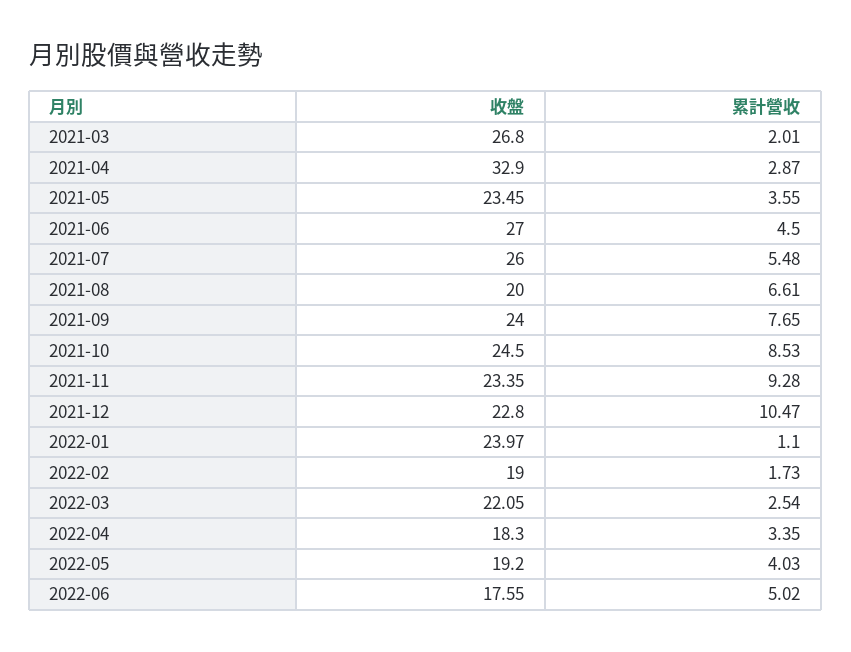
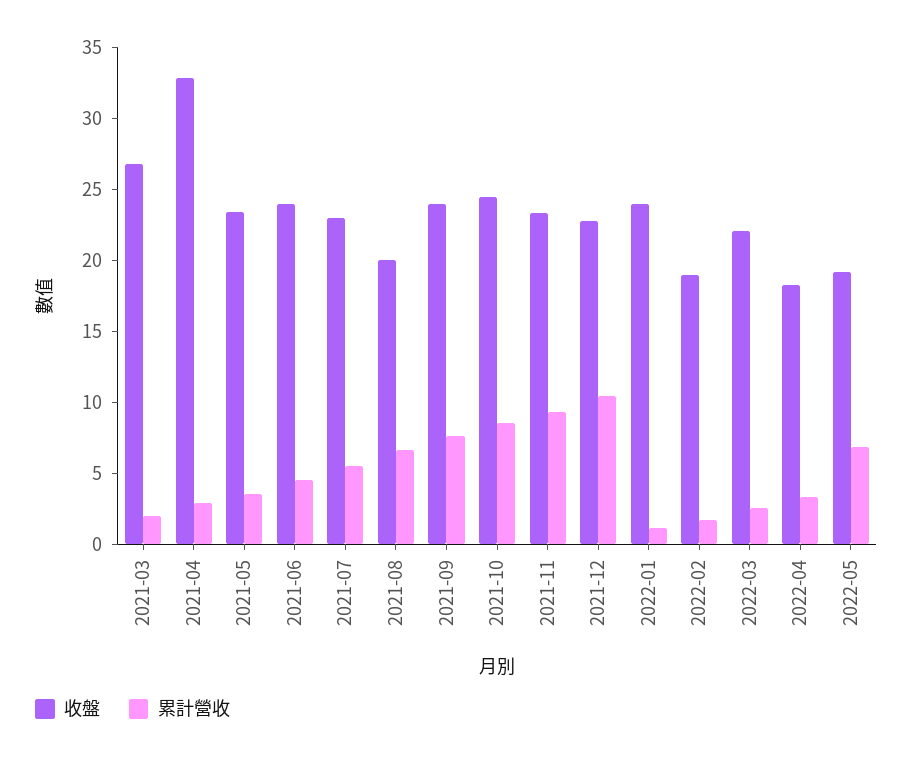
收盤, 2021-06: 27 -> 24
收盤, 2021-07: 26 -> 23
累計營收, 2022-05: 4.03 -> 7
收盤, 2022-06: 17.55 -> none
累計營收, 2022-06: 5.02 -> none

